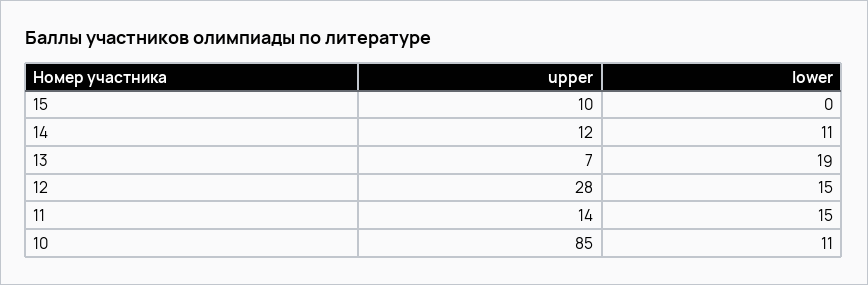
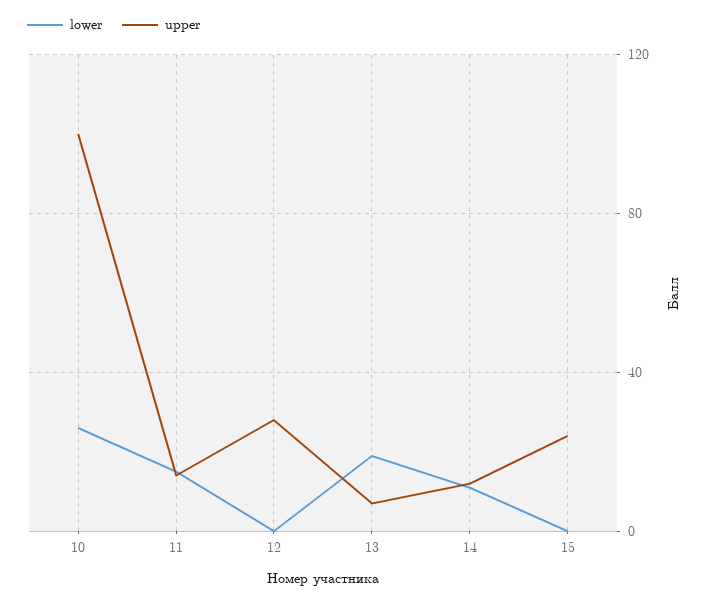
upper, 15: 10 -> 25
lower, 12: 15 -> 0
upper, 10: 85 -> 100
lower, 10: 11 -> 25

